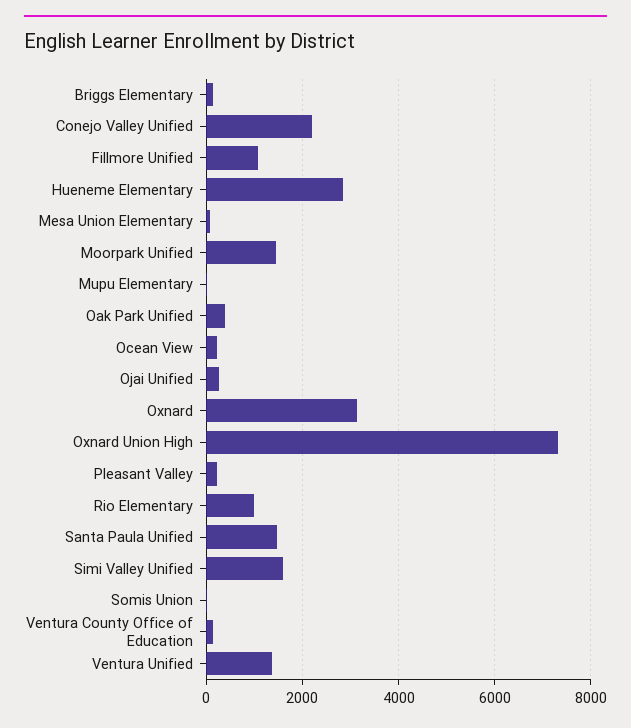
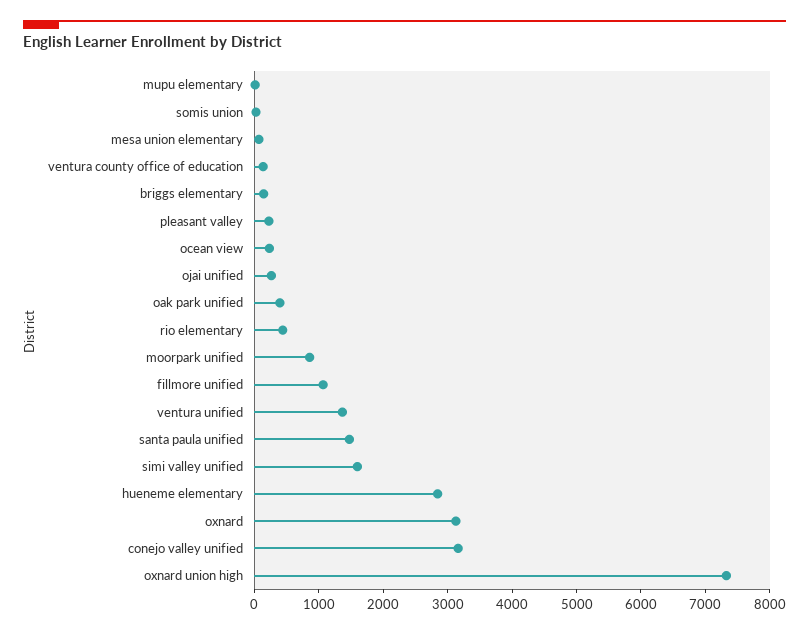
Conejo Valley Unified: 2200 -> 3200
Moorpark Unified: 1400 -> 800
Rio Elementary: 1000 -> 400

